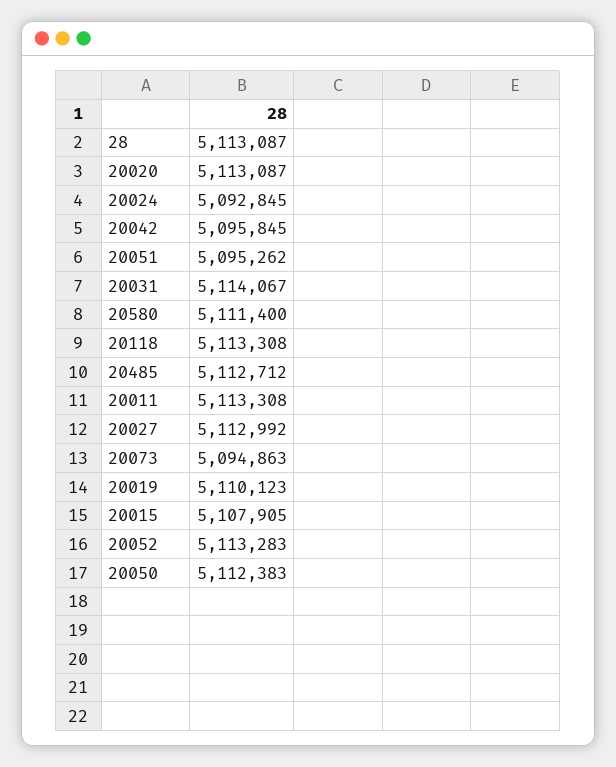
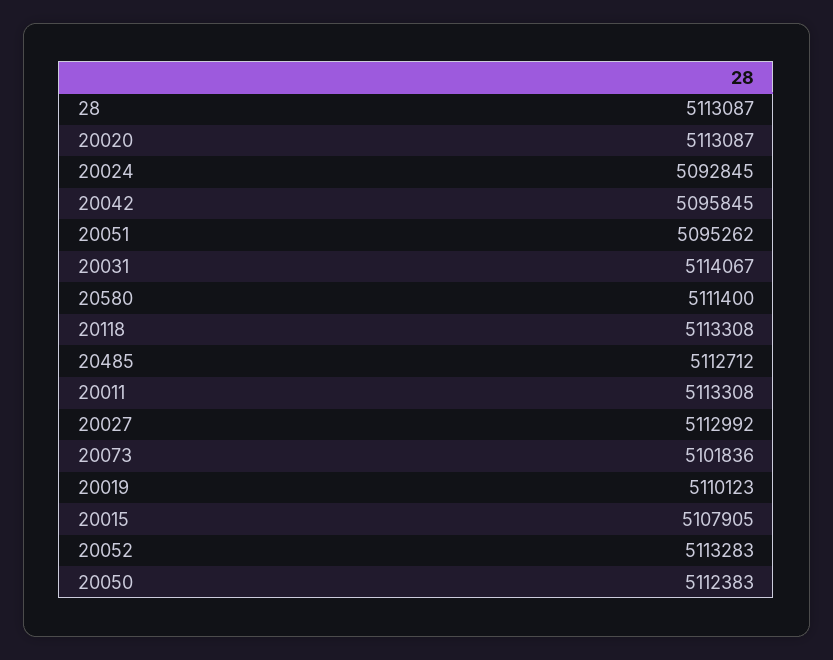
20073: 5094863 -> 5101836

